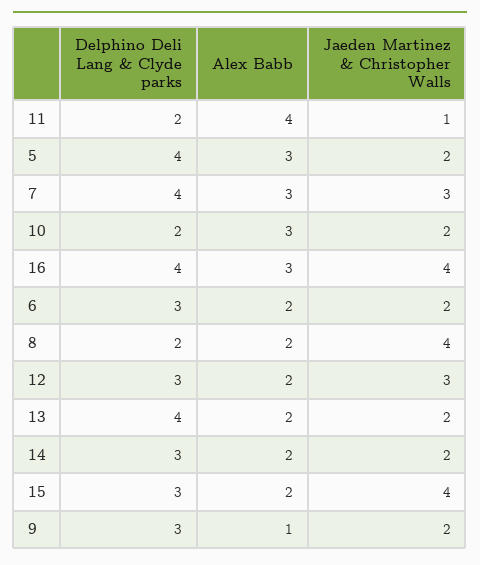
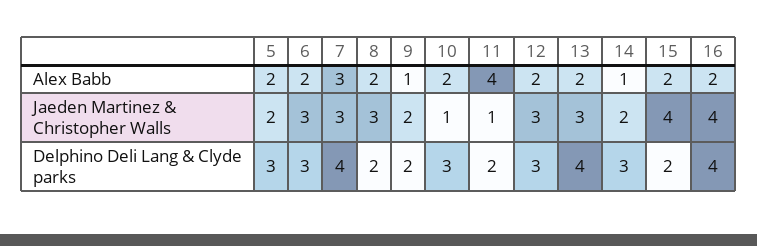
Delphino Deli Lang & Clyde parks, 5: 4 -> 3
Alex Babb, 5: 3 -> 2
Delphino Deli Lang & Clyde parks, 10: 2 -> 3
Alex Babb, 10: 3 -> 2
Jaeden Martinez & Christopher Walls, 10: 2 -> 1
Alex Babb, 16: 3 -> 2
Jaeden Martinez & Christopher Walls, 6: 2 -> 3
Jaeden Martinez & Christopher Walls, 8: 4 -> 3
Jaeden Martinez & Christopher Walls, 13: 2 -> 3
Alex Babb, 14: 2 -> 1
Delphino Deli Lang & Clyde parks, 15: 3 -> 2
Delphino Deli Lang & Clyde parks, 9: 3 -> 2

